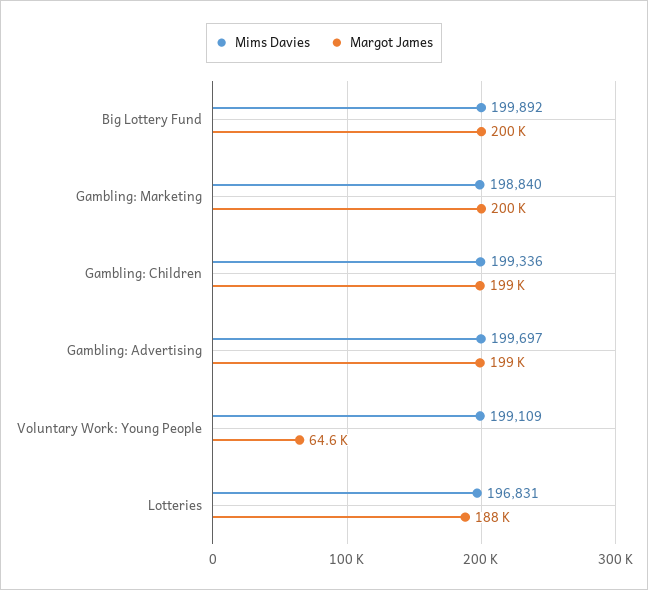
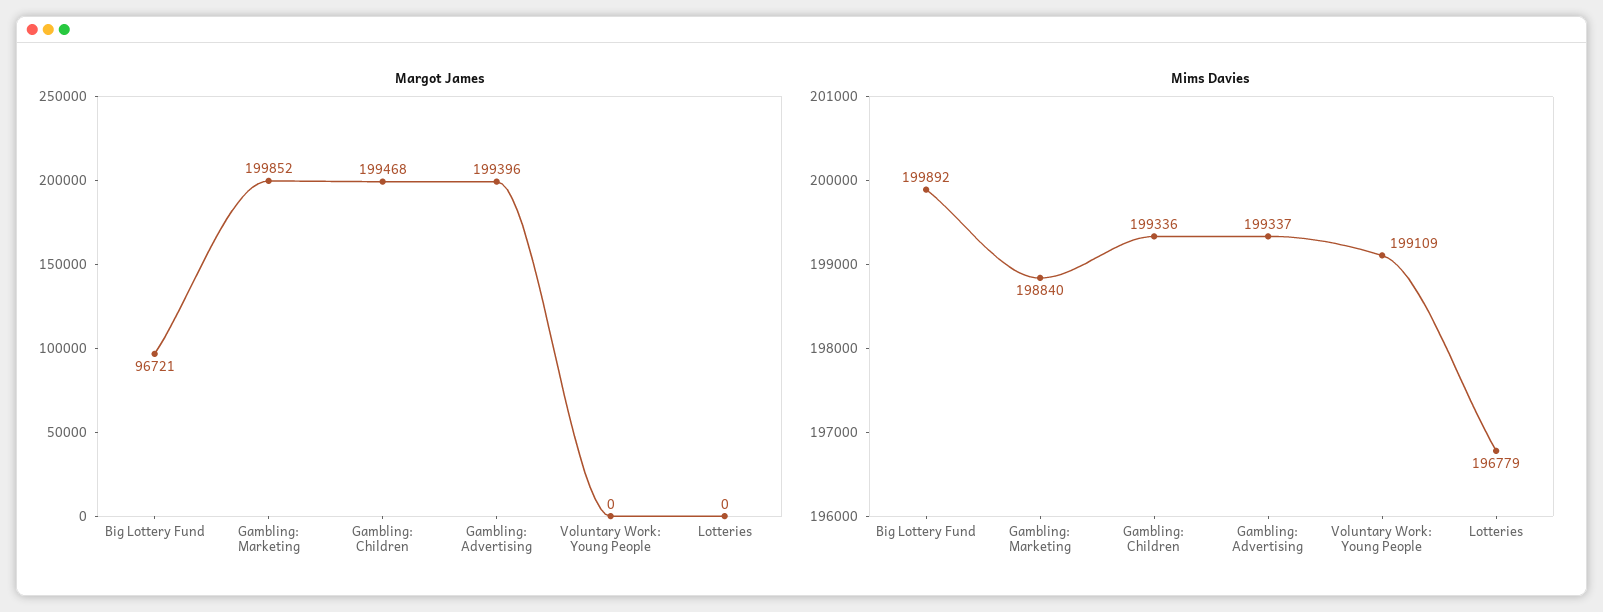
Margot James, Big Lottery Fund: 200000 -> 96721
Mims Davies, Gambling: Advertising: 199697 -> 199337
Margot James, Voluntary Work: Young People: 64600 -> 0
Mims Davies, Lotteries: 196831 -> 196779
Margot James, Lotteries: 188000 -> 0

